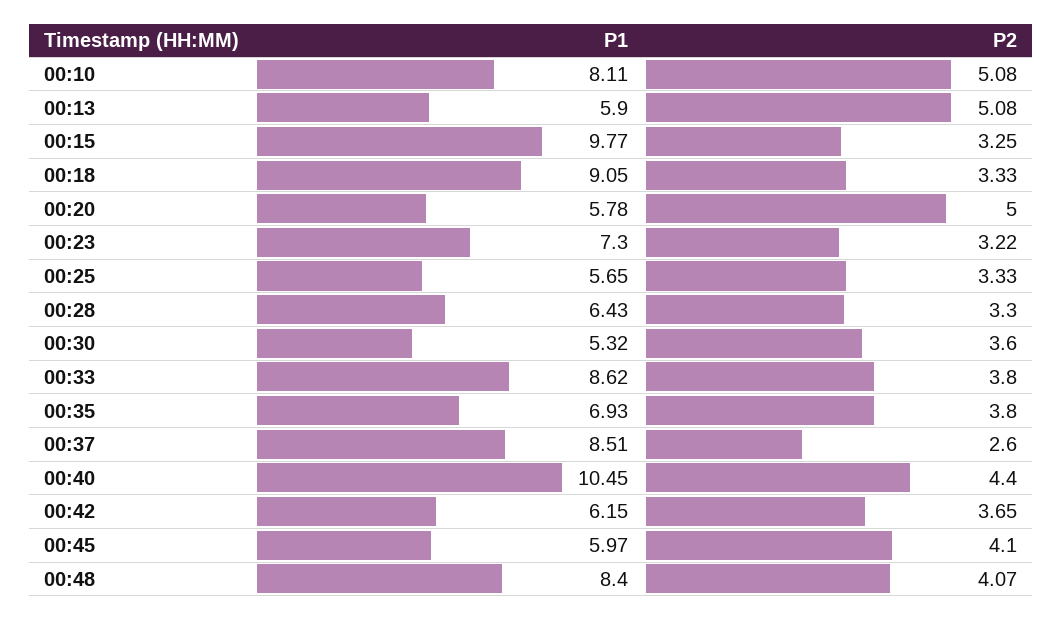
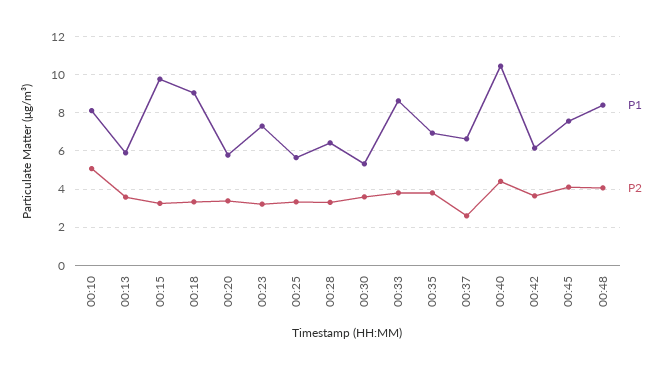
P2, 00:13: 5.08 -> 3.5
P2, 00:20: 5 -> 3.5
P1, 00:37: 8.51 -> 6.5
P1, 00:45: 5.97 -> 7.5

